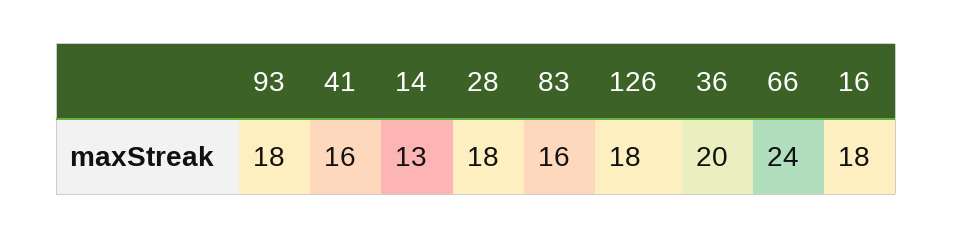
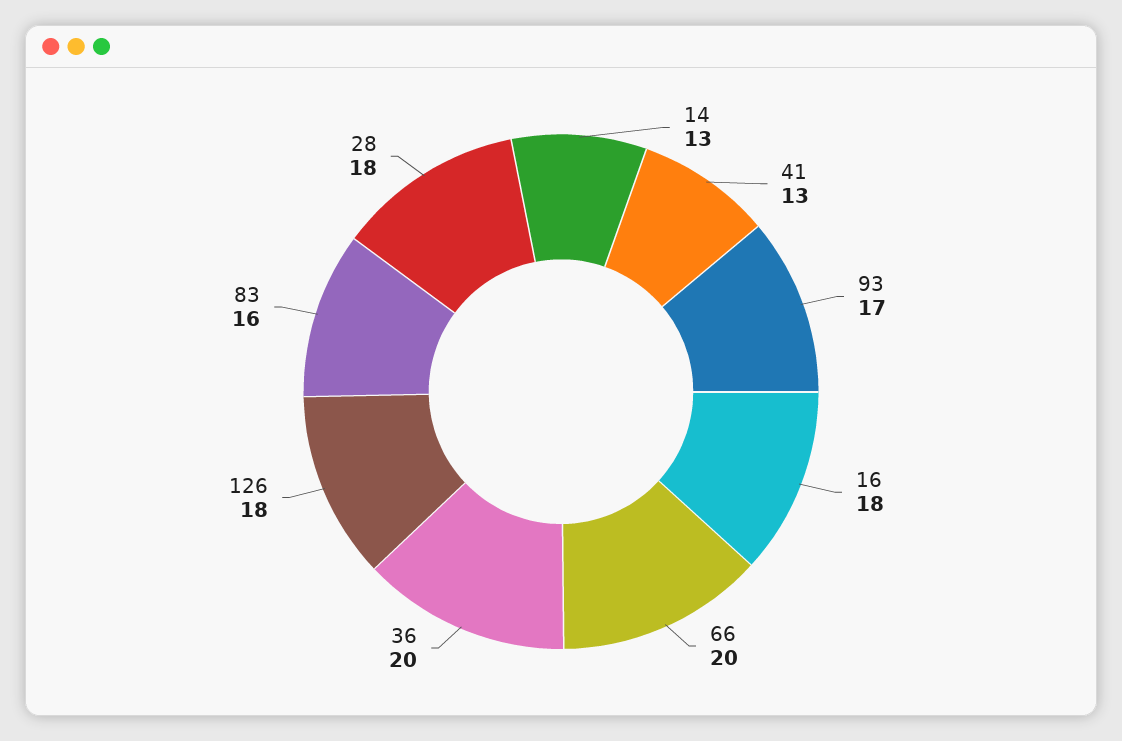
93: 18 -> 17
41: 16 -> 13
66: 24 -> 20

